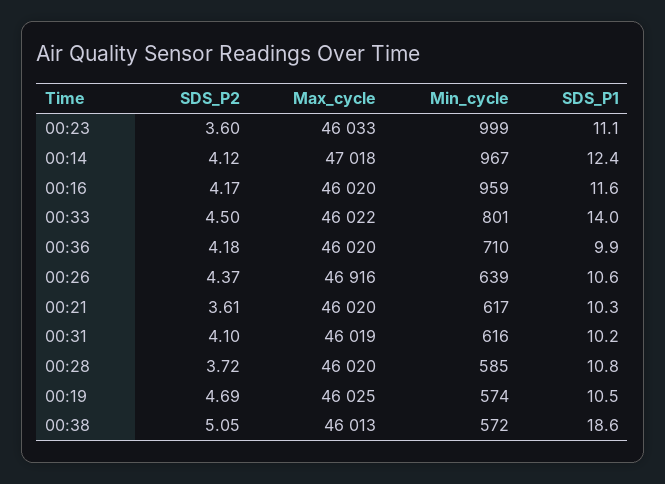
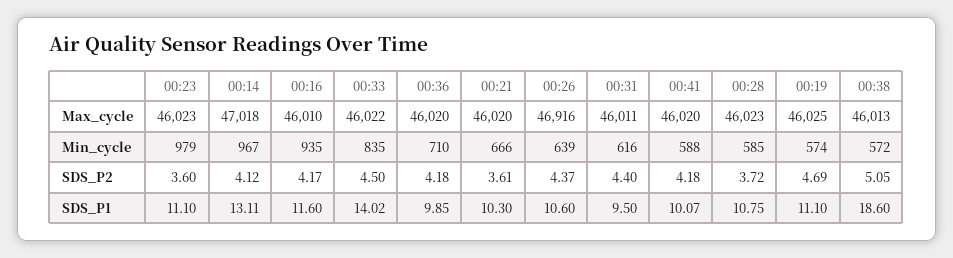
Max_cycle, 00:23: 46033 -> 46023
Min_cycle, 00:23: 999 -> 979
SDS_P1, 00:14: 12.4 -> 13.11
Max_cycle, 00:16: 46020 -> 46010
Min_cycle, 00:16: 959 -> 935
Min_cycle, 00:33: 801 -> 835
Min_cycle, 00:21: 617 -> 666
SDS_P2, 00:31: 4.1 -> 4.4
Max_cycle, 00:31: 46019 -> 46011
SDS_P1, 00:31: 10.2 -> 9.5
Max_cycle, 00:28: 46020 -> 46023
SDS_P1, 00:19: 10.5 -> 11.1
Max_cycle, 00:41: none -> 46020
Min_cycle, 00:41: none -> 588
SDS_P2, 00:41: none -> 4.18
SDS_P1, 00:41: none -> 10.07

